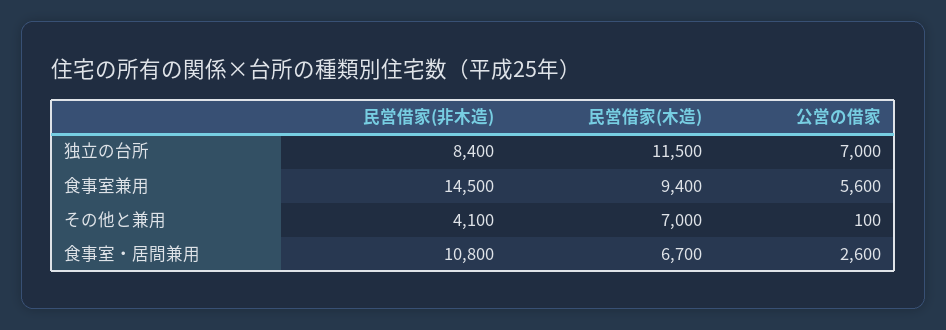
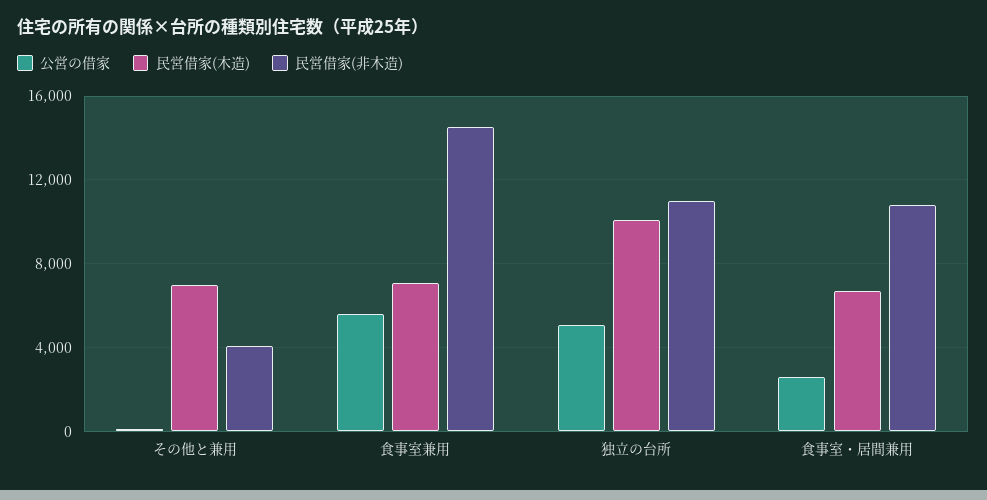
民営借家(非木造), 独立の台所: 8400 -> 11000
民営借家(木造), 独立の台所: 11500 -> 10000
公営の借家, 独立の台所: 7000 -> 5000
民営借家(木造), 食事室兼用: 9400 -> 7000

